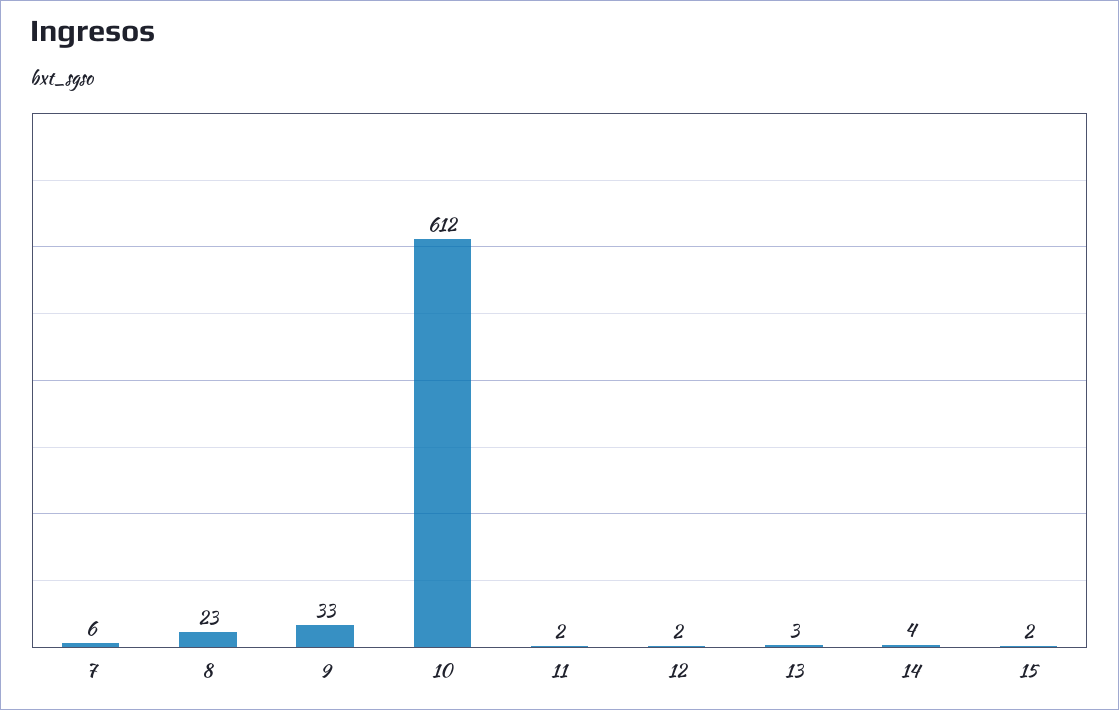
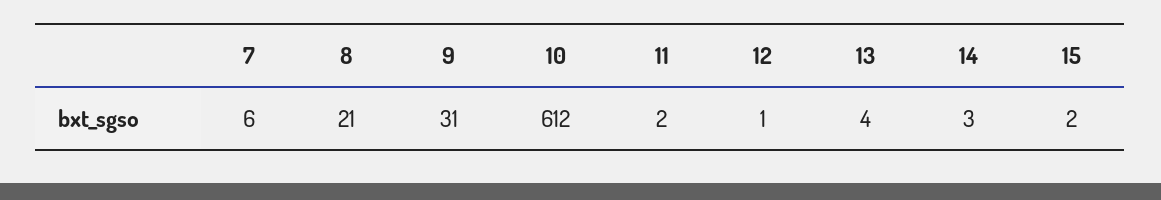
8: 23 -> 21
9: 33 -> 31
12: 2 -> 1
13: 3 -> 4
14: 4 -> 3

